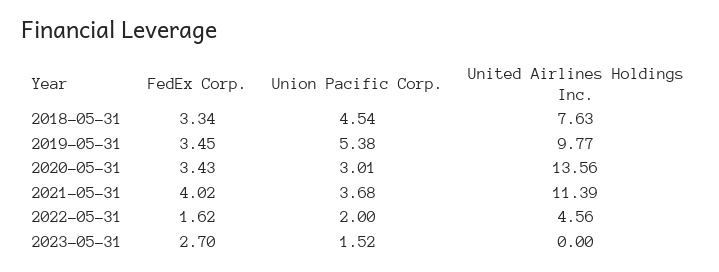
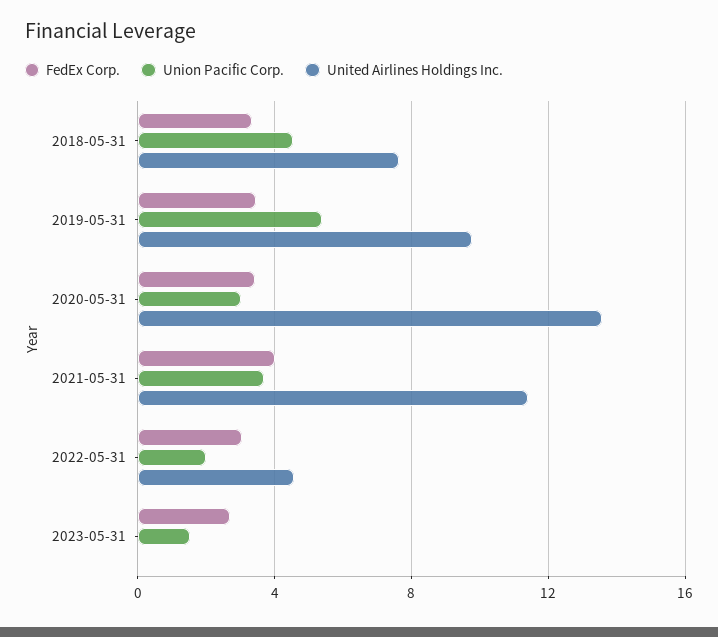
FedEx Corp., 2022-05-31: 1.62 -> 3

